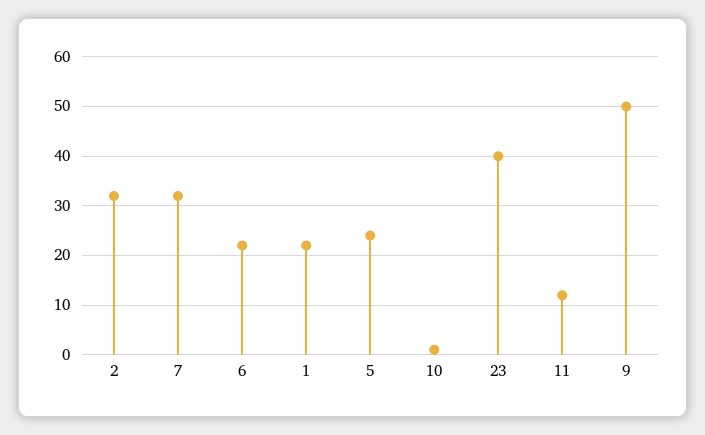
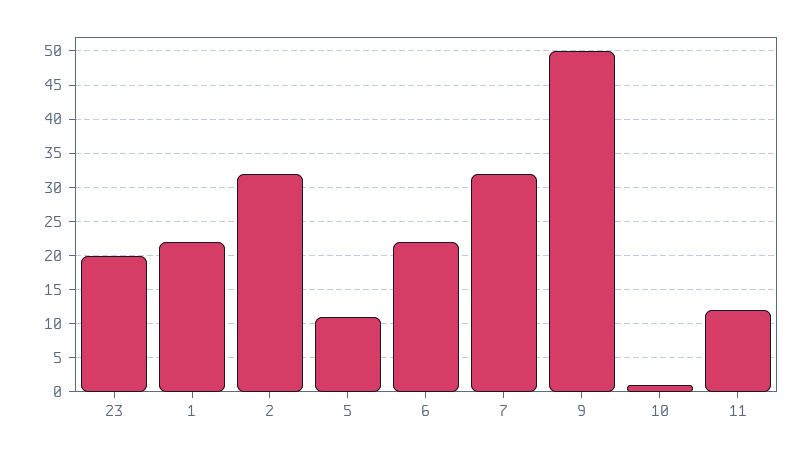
5: 25 -> 11
23: 40 -> 20

